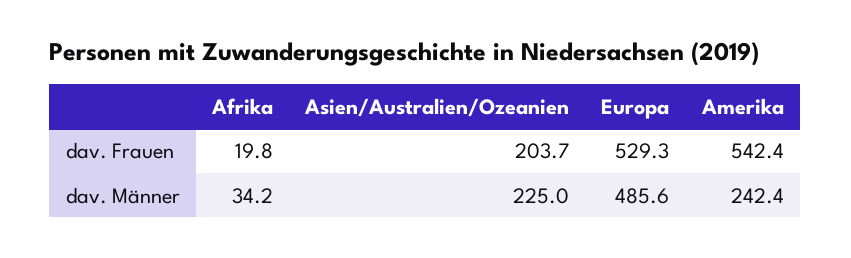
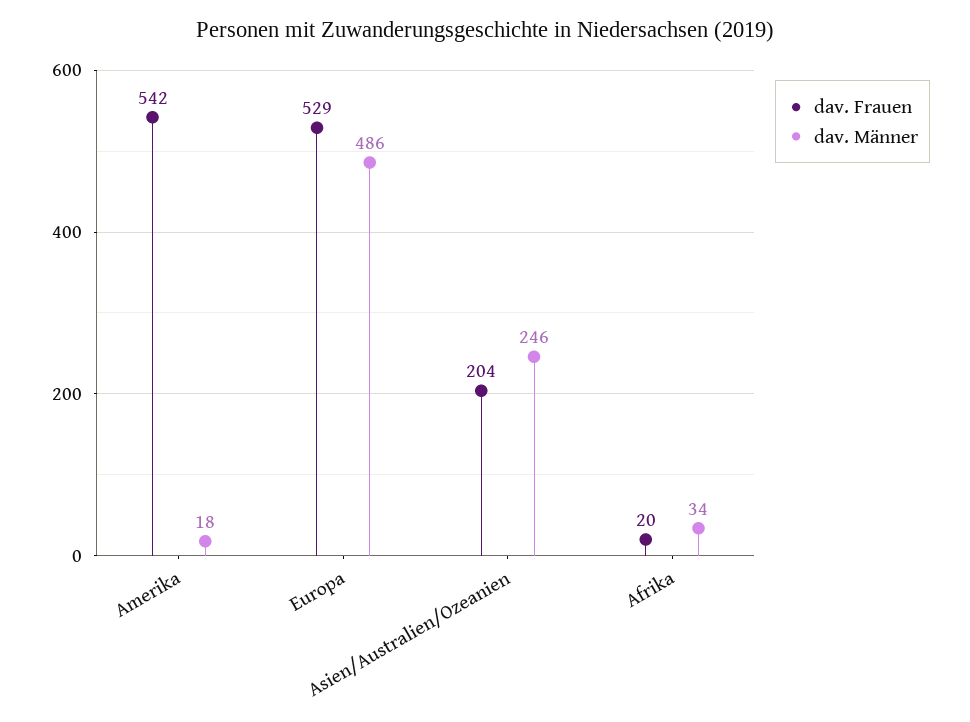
dav. Männer, Asien/Australien/Ozeanien: 225 -> 246
dav. Männer, Amerika: 242.4 -> 18

